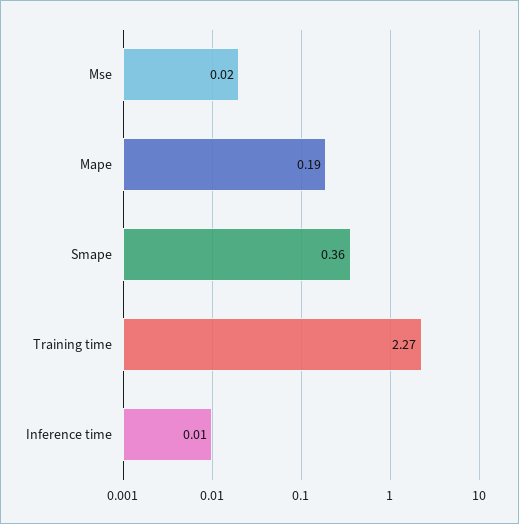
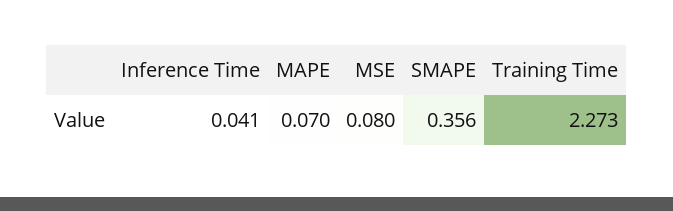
Mse: 0.02 -> 0.08
Mape: 0.19 -> 0.07
Inference time: 0.01 -> 0.041

